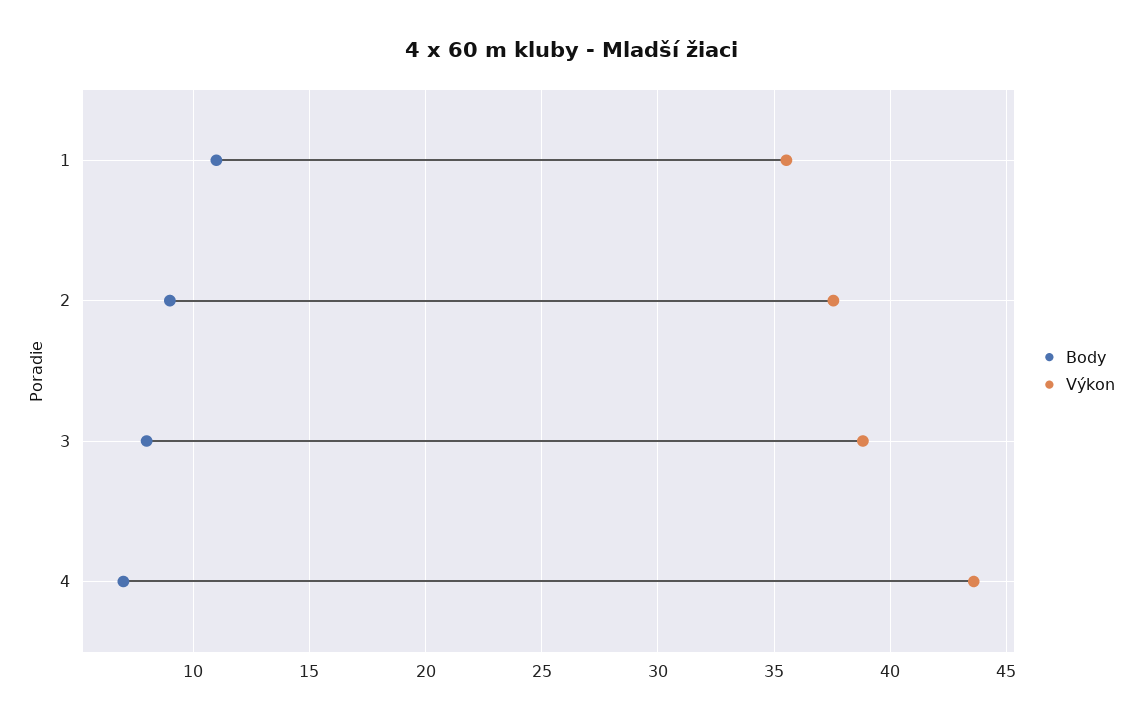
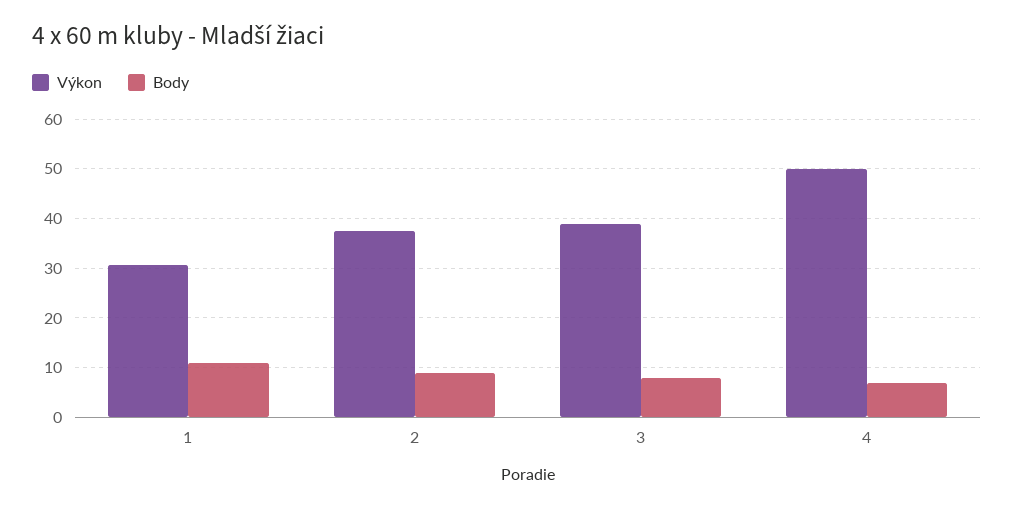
Výkon, 1: 35.5 -> 30
Výkon, 4: 43.5 -> 50

